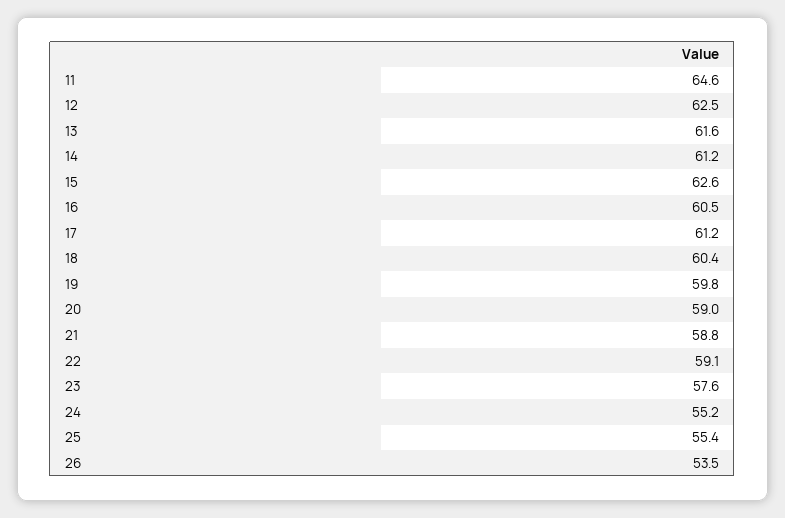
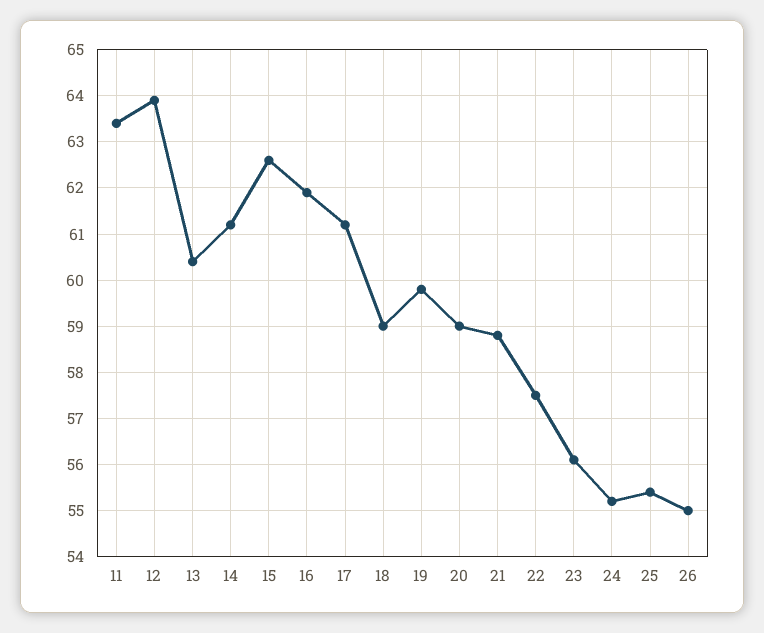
11: 64.6 -> 63.5
12: 62.5 -> 64
13: 61.6 -> 60.5
16: 60.5 -> 62
18: 60.4 -> 59
22: 59.1 -> 57.5
23: 57.6 -> 56
26: 53.5 -> 55

